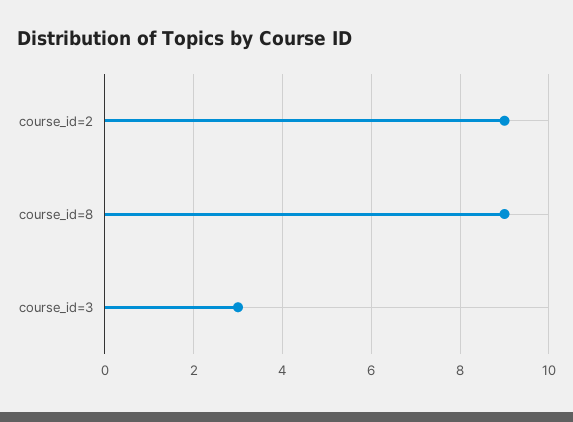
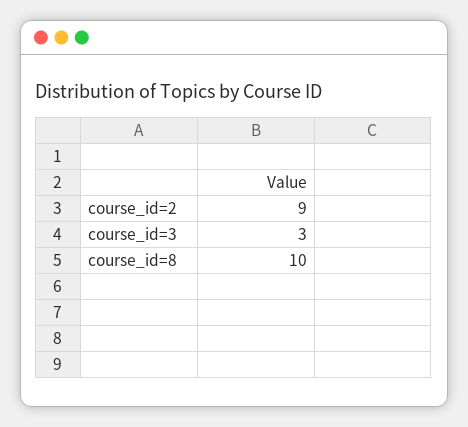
course_id=8: 9 -> 10

